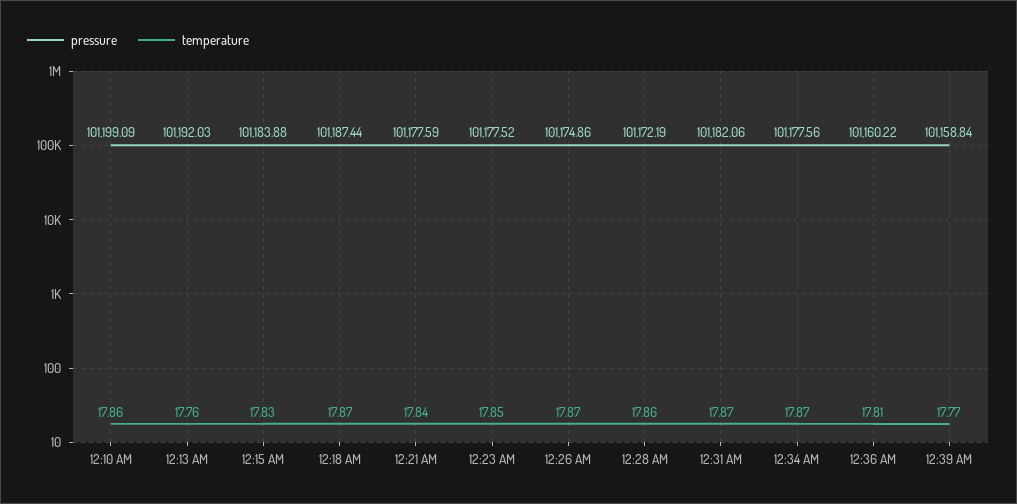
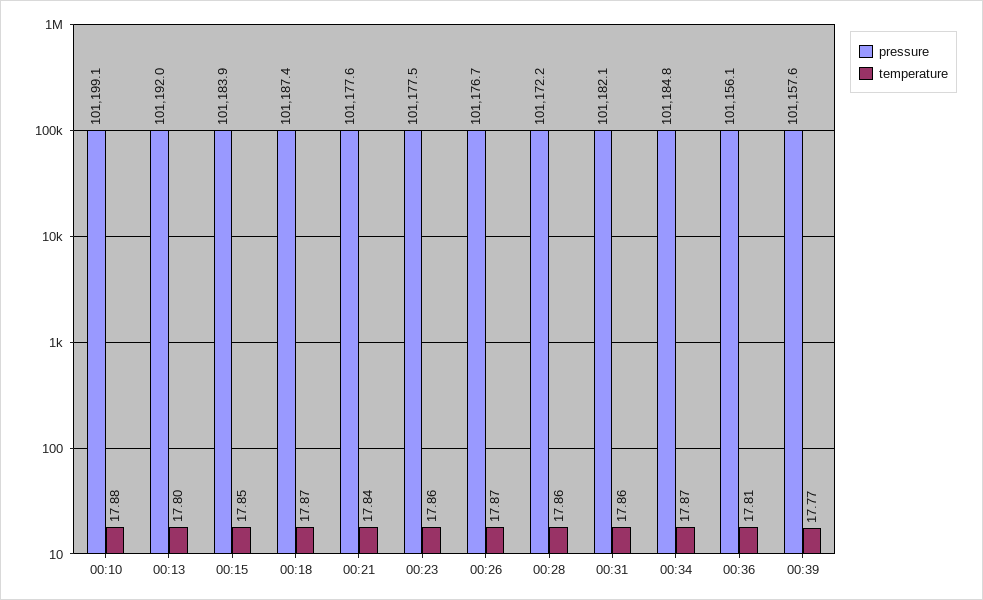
temperature, 12:10 AM: 17.86 -> 17.88
temperature, 12:13 AM: 17.76 -> 17.8
temperature, 12:15 AM: 17.83 -> 17.85
temperature, 12:23 AM: 17.85 -> 17.86
pressure, 12:26 AM: 101174.86 -> 101176.7
temperature, 12:31 AM: 17.87 -> 17.86
pressure, 12:34 AM: 101177.56 -> 101184.8
pressure, 12:36 AM: 101160.22 -> 101156.1
pressure, 12:39 AM: 101158.84 -> 101157.6

